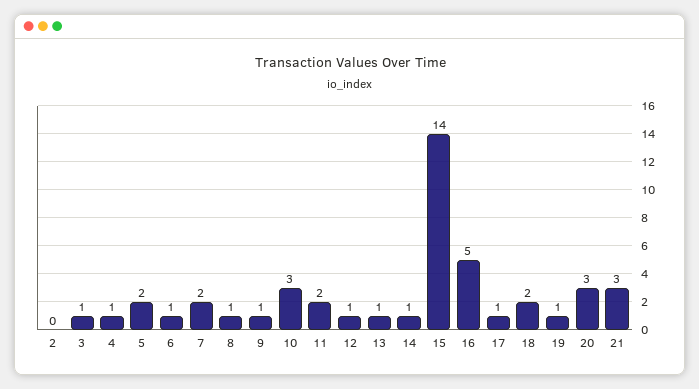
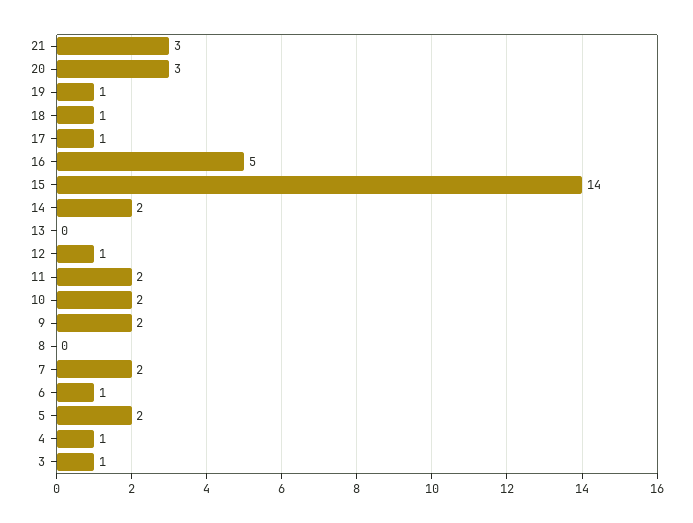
2: 0 -> none
8: 1 -> 0
9: 1 -> 2
10: 3 -> 2
13: 1 -> 0
14: 1 -> 2
18: 2 -> 1

